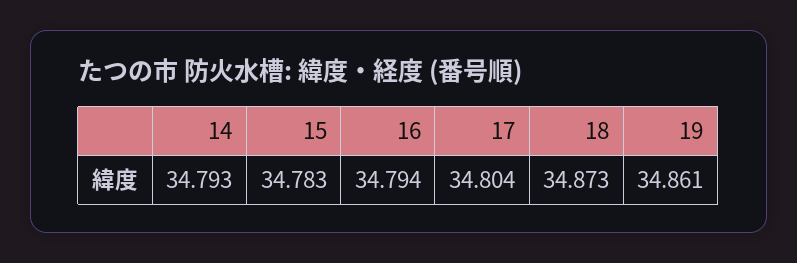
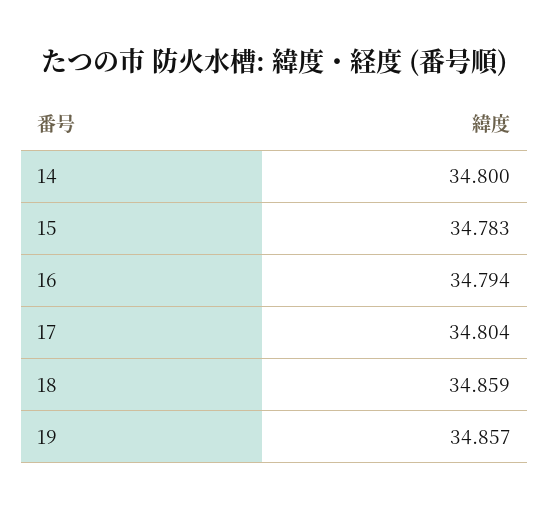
14: 34.793 -> 34.8
18: 34.873 -> 34.859
19: 34.861 -> 34.857

